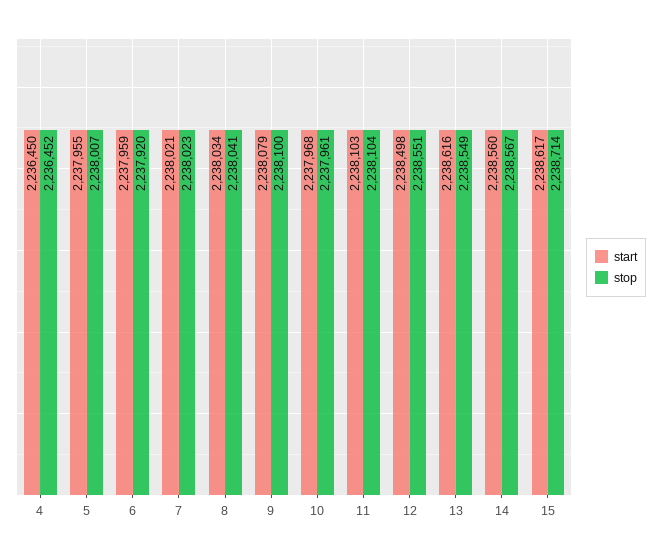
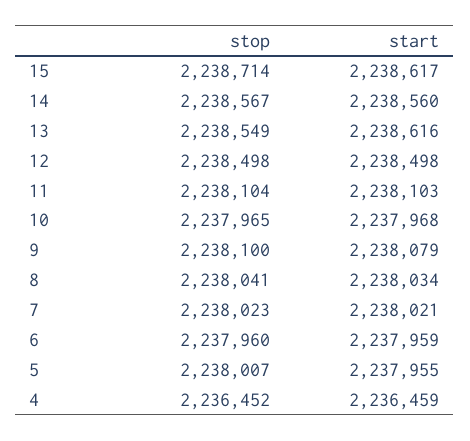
start, 4: 2236450 -> 2236459
stop, 6: 2237920 -> 2237960
stop, 10: 2237961 -> 2237965
stop, 12: 2238551 -> 2238498

